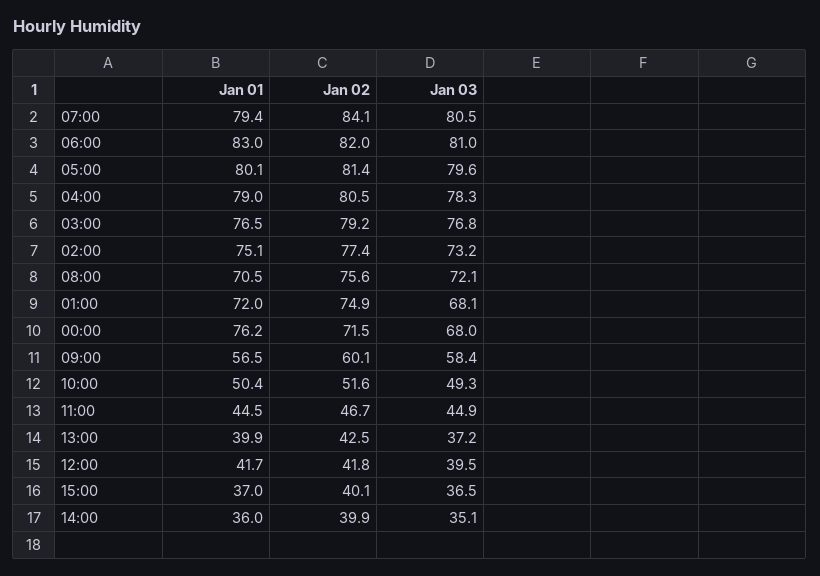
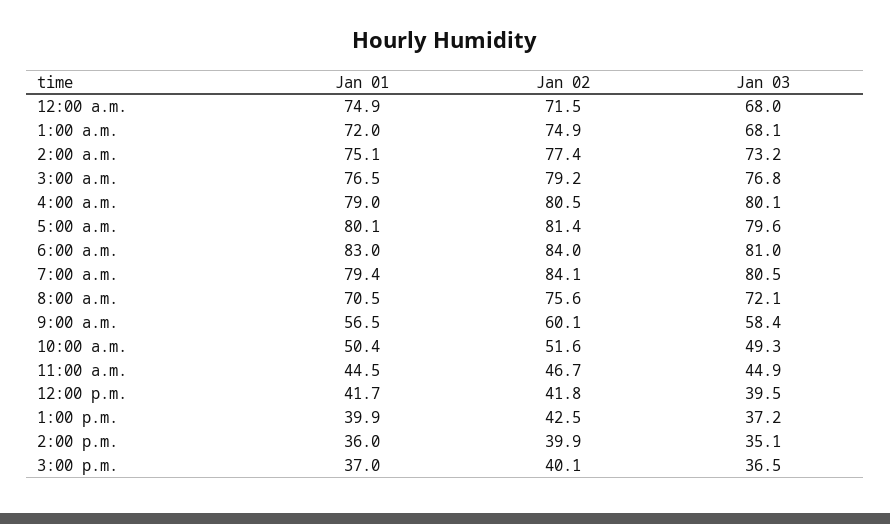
Jan 02, 06:00: 82 -> 84
Jan 03, 04:00: 78.3 -> 80.1
Jan 01, 00:00: 76.2 -> 74.9

